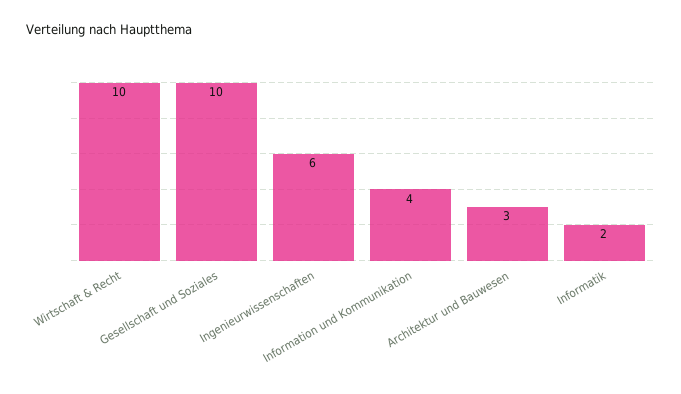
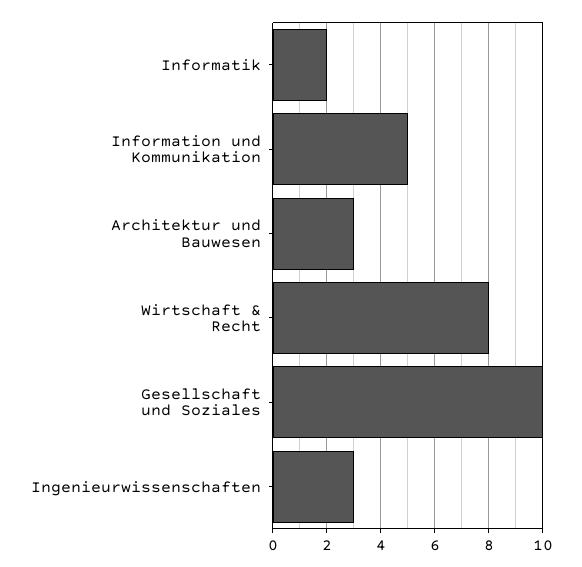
Wirtschaft & Recht: 10 -> 8
Ingenieurwissenschaften: 6 -> 3
Information und Kommunikation: 4 -> 5

